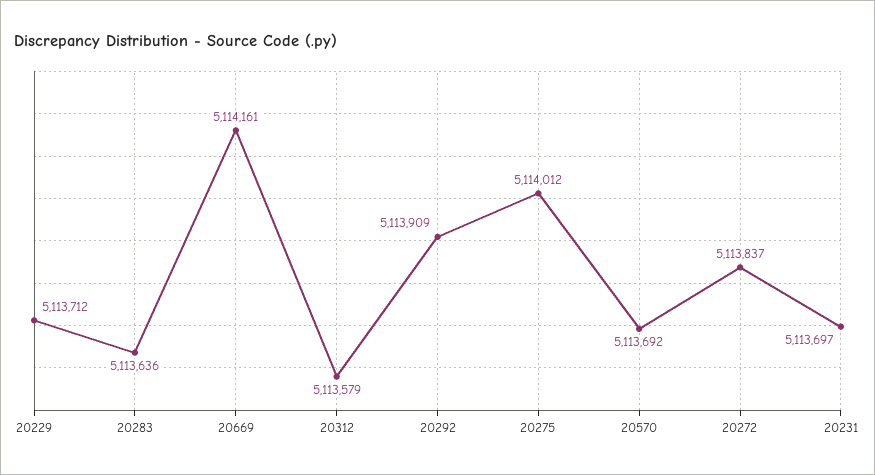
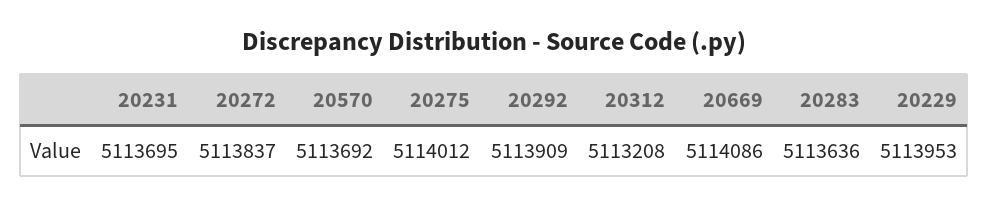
20229: 5113712 -> 5113953
20669: 5114161 -> 5114086
20312: 5113579 -> 5113208
20231: 5113697 -> 5113695

